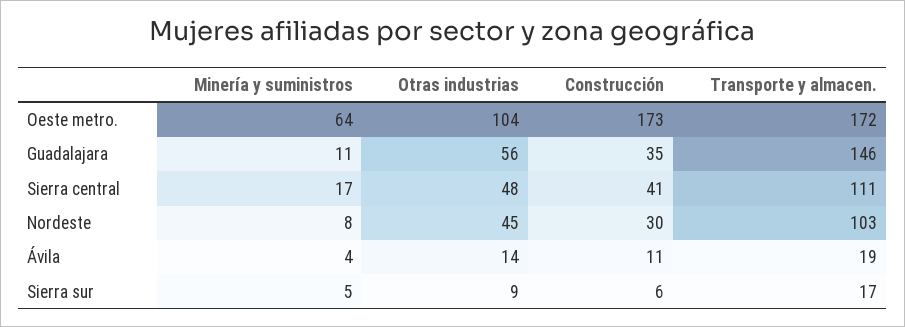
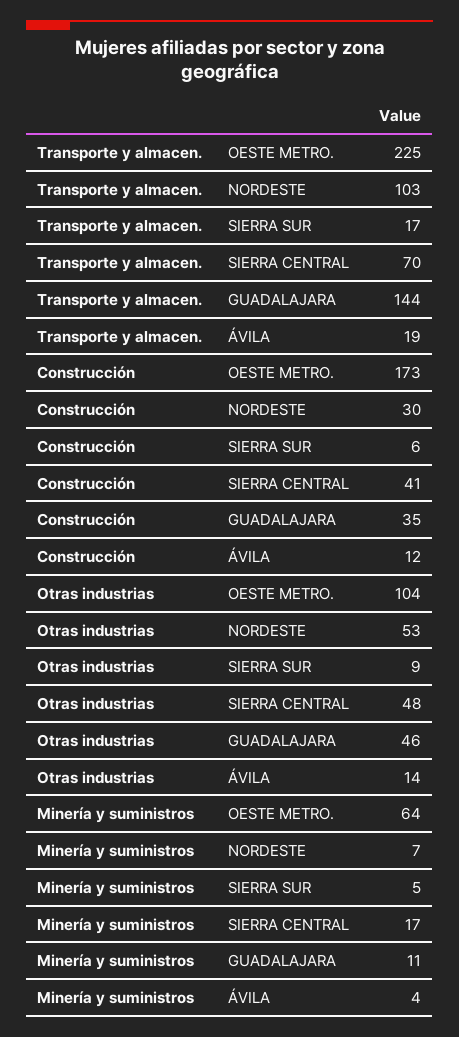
Transporte y almacen., Oeste metro.: 172 -> 225
Otras industrias, Guadalajara: 56 -> 46
Transporte y almacen., Guadalajara: 146 -> 144
Transporte y almacen., Sierra central: 111 -> 70
Minería y suministros, Nordeste: 8 -> 7
Otras industrias, Nordeste: 45 -> 53
Construcción, Ávila: 11 -> 12

